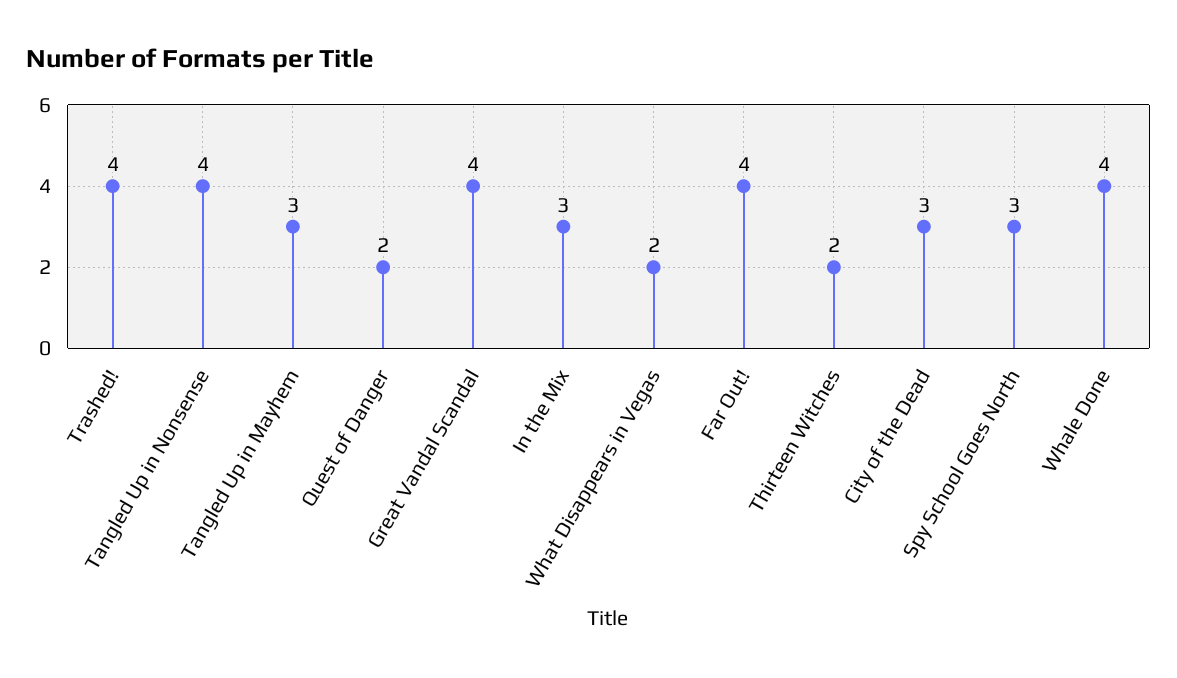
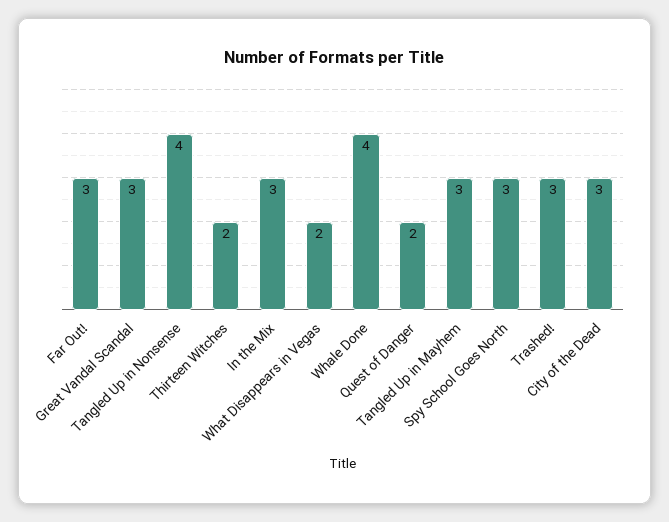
Trashed!: 4 -> 3
Great Vandal Scandal: 4 -> 3
Far Out!: 4 -> 3

